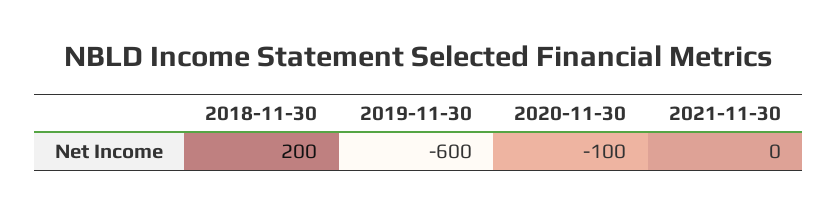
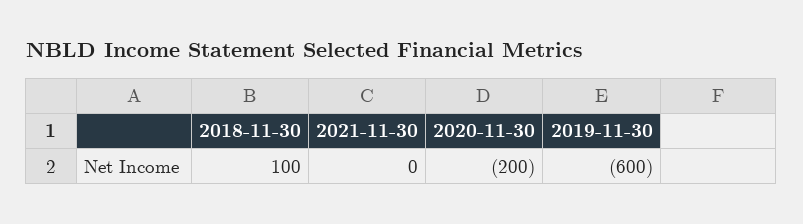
2018-11-30: 200 -> 100
2020-11-30: -100 -> -200

